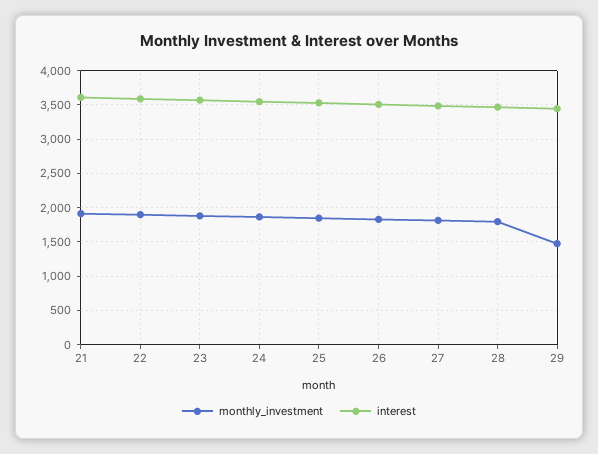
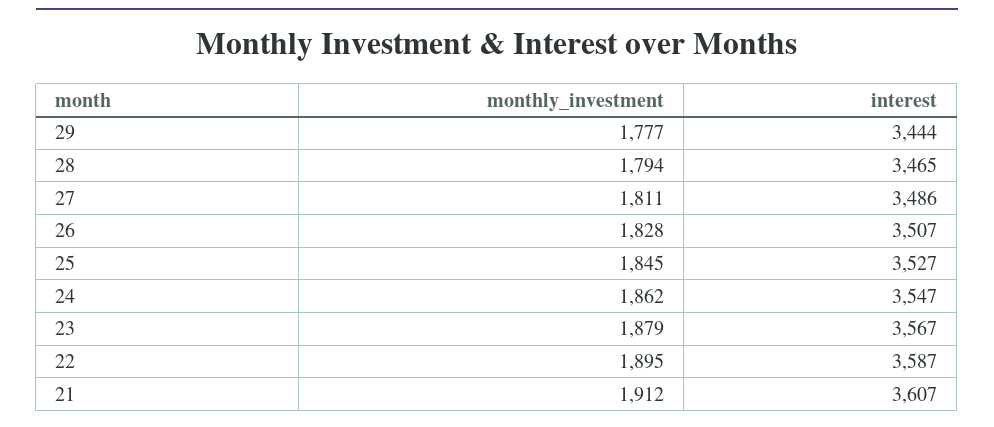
monthly_investment, 29: 1500 -> 1777

